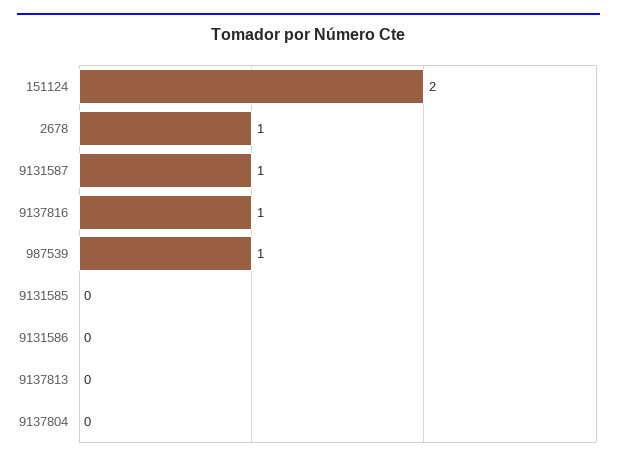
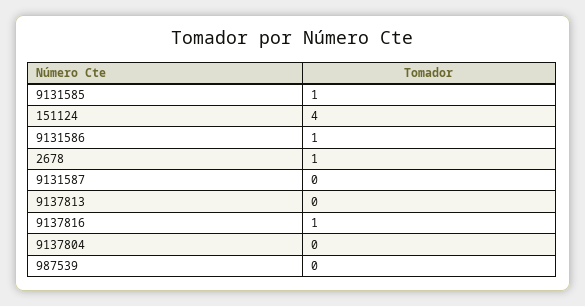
151124: 2 -> 4
9131587: 1 -> 0
987539: 1 -> 0
9131585: 0 -> 1
9131586: 0 -> 1

